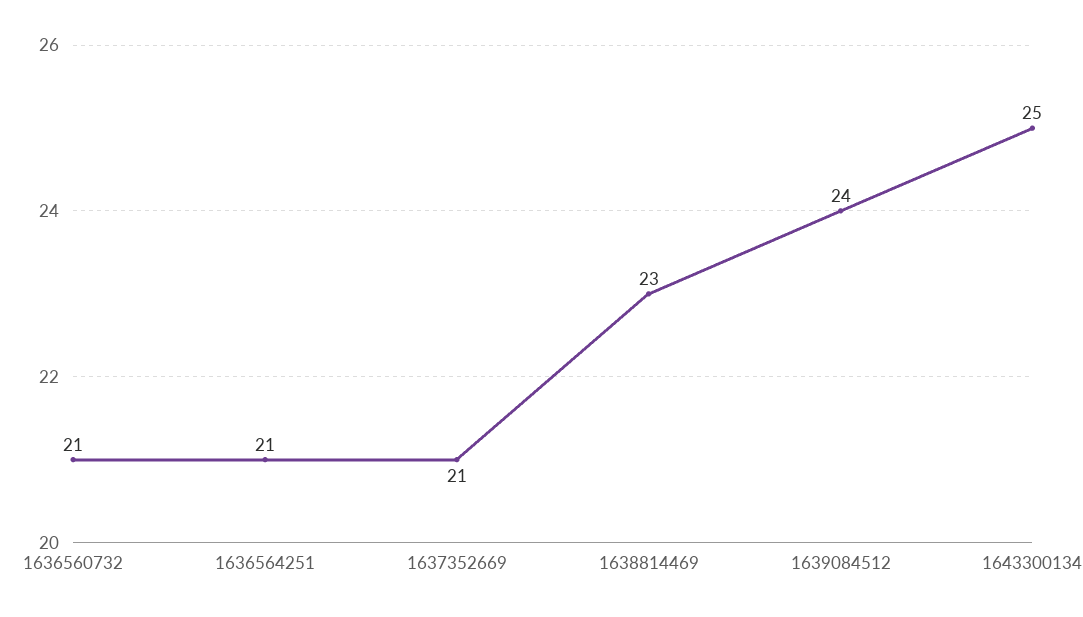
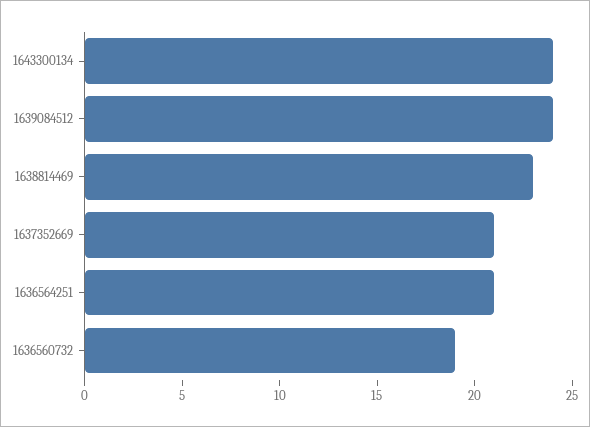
1636560732: 21 -> 19
1643300134: 25 -> 24

